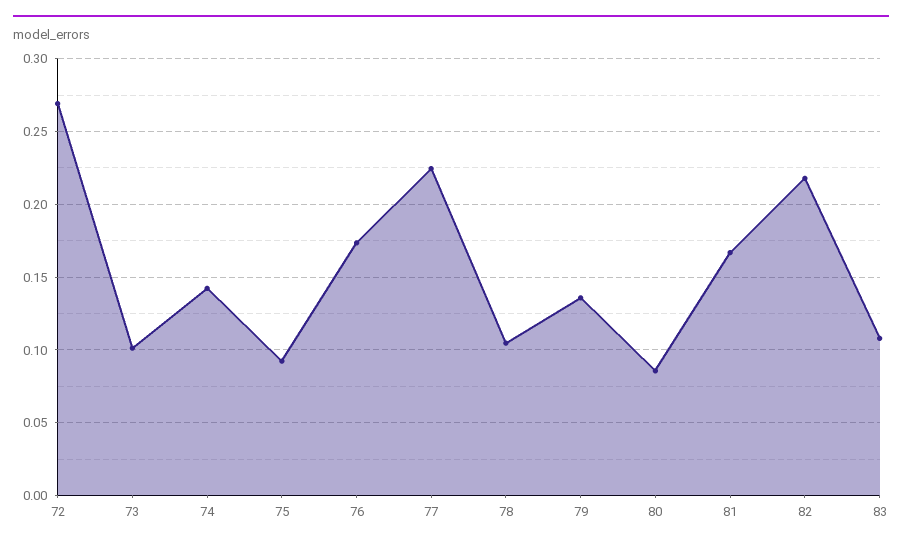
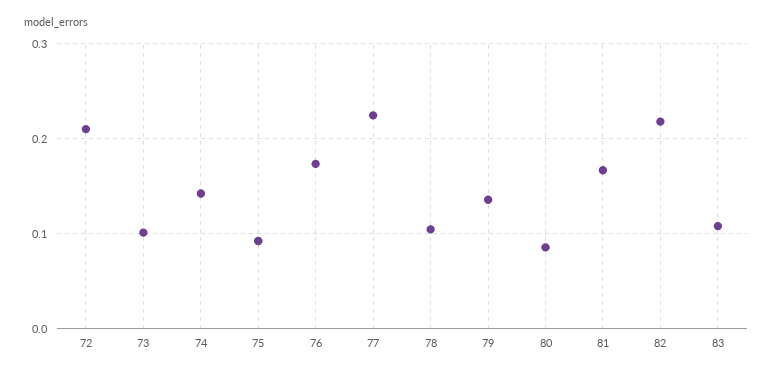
72: 0.27 -> 0.21

